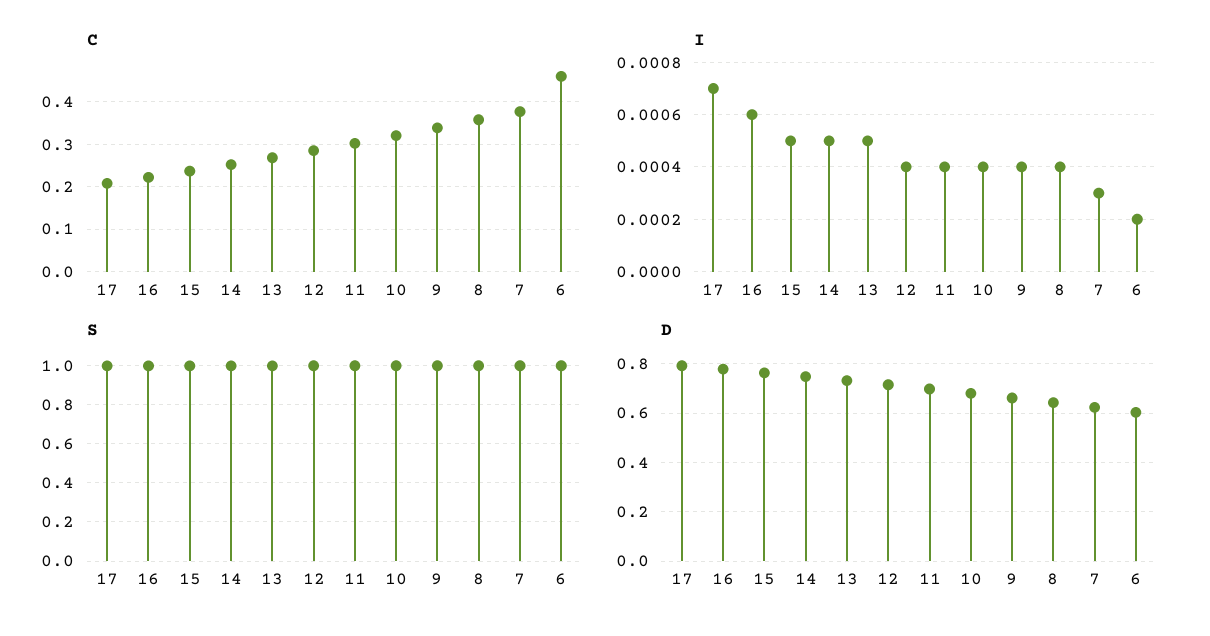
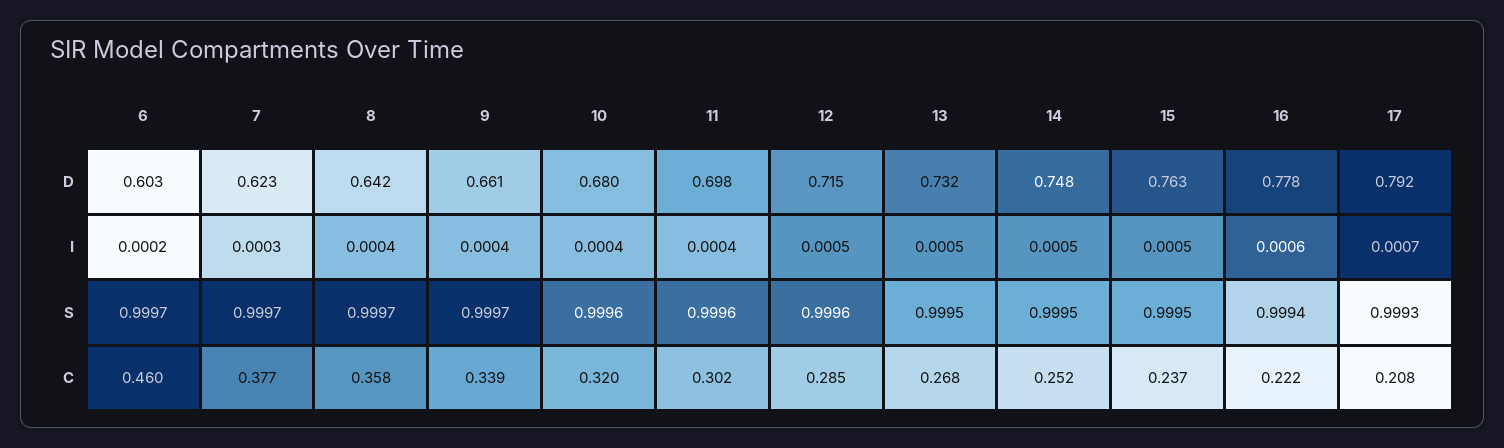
I, 12: 0.0004 -> 0.0005

